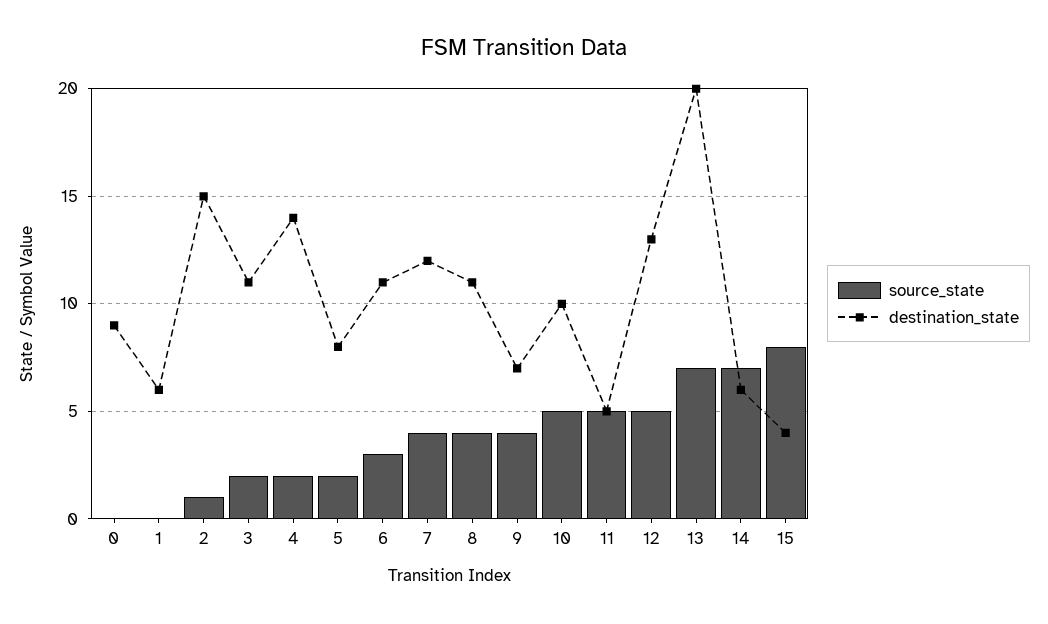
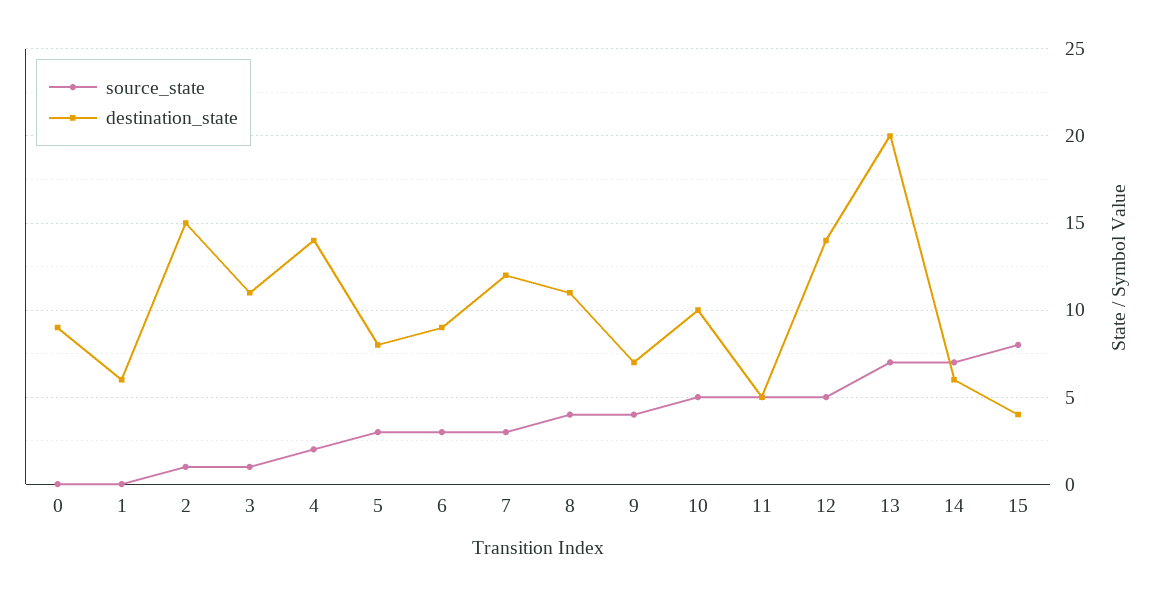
source_state, 3: 2 -> 1
source_state, 5: 2 -> 3
destination_state, 6: 11 -> 9
source_state, 7: 4 -> 3
destination_state, 12: 13 -> 14

